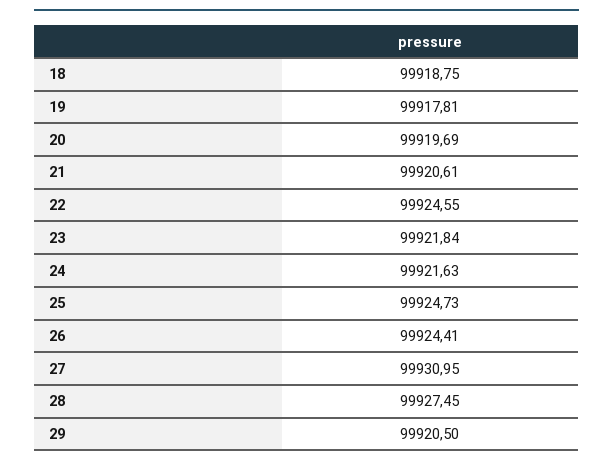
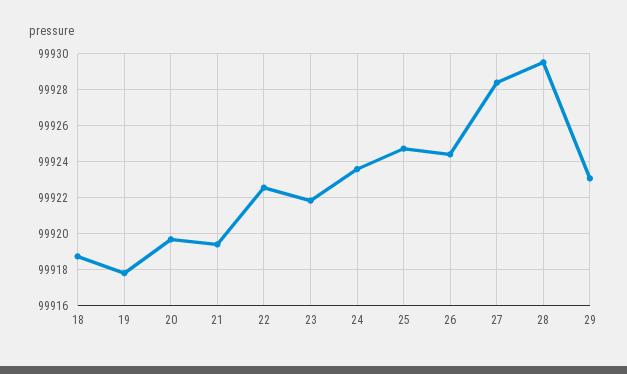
21: 99920.61 -> 99919.5
22: 99924.55 -> 99922.5
24: 99921.63 -> 99923.5
27: 99930.95 -> 99928.5
28: 99927.45 -> 99929.5
29: 99920.5 -> 99923

